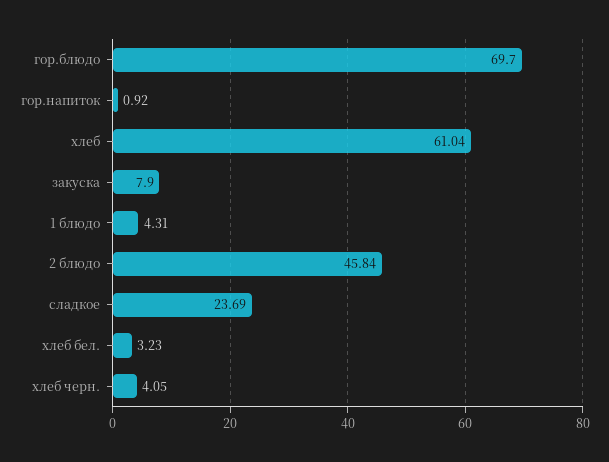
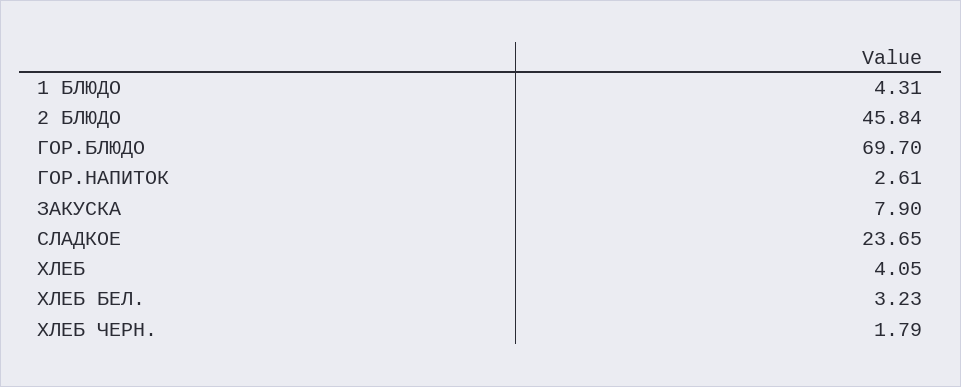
гор.напиток: 0.92 -> 2.61
хлеб: 61.04 -> 4.05
сладкое: 23.69 -> 23.65
хлеб черн.: 4.05 -> 1.79

